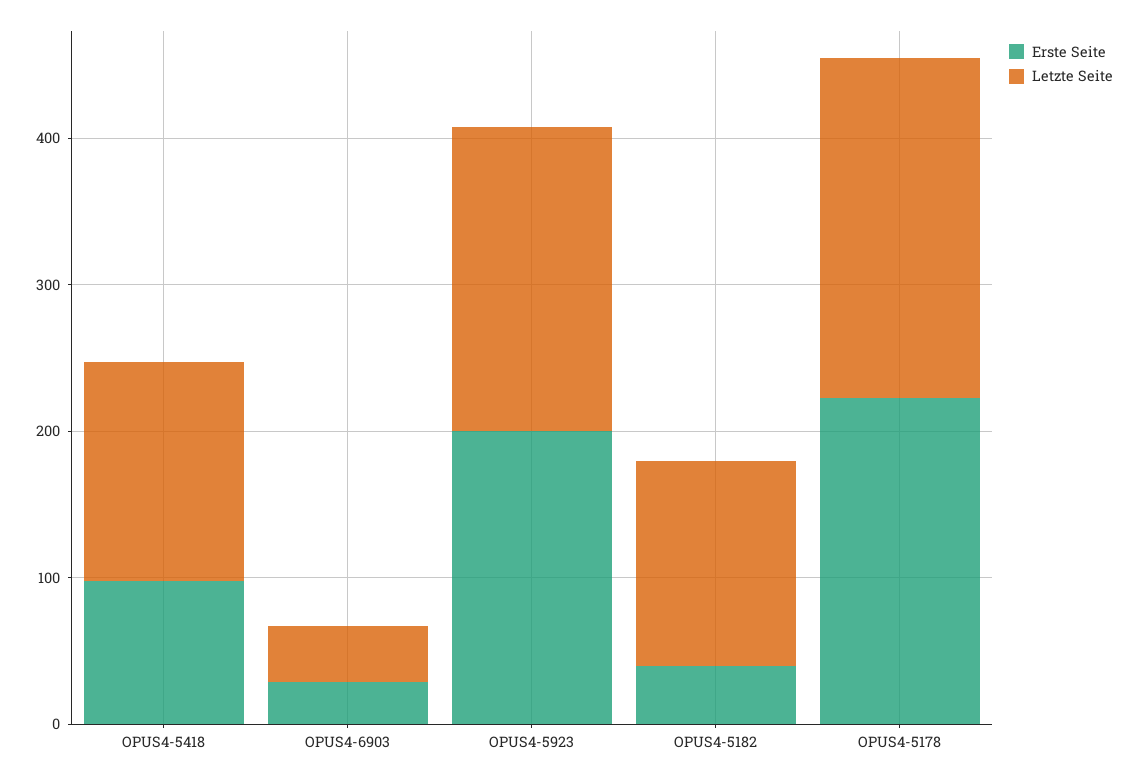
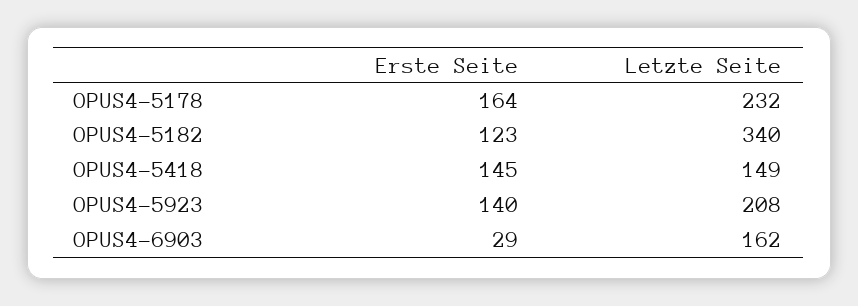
Erste Seite, OPUS4-5418: 100 -> 145
Letzte Seite, OPUS4-6903: 40 -> 162
Erste Seite, OPUS4-5923: 200 -> 140
Erste Seite, OPUS4-5182: 40 -> 123
Letzte Seite, OPUS4-5182: 140 -> 340
Erste Seite, OPUS4-5178: 220 -> 164

